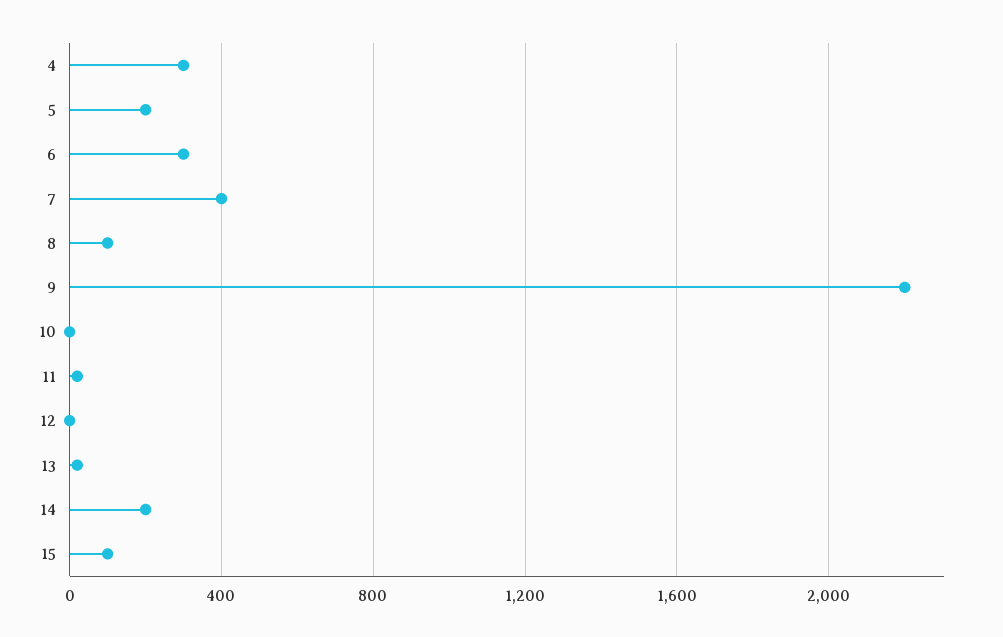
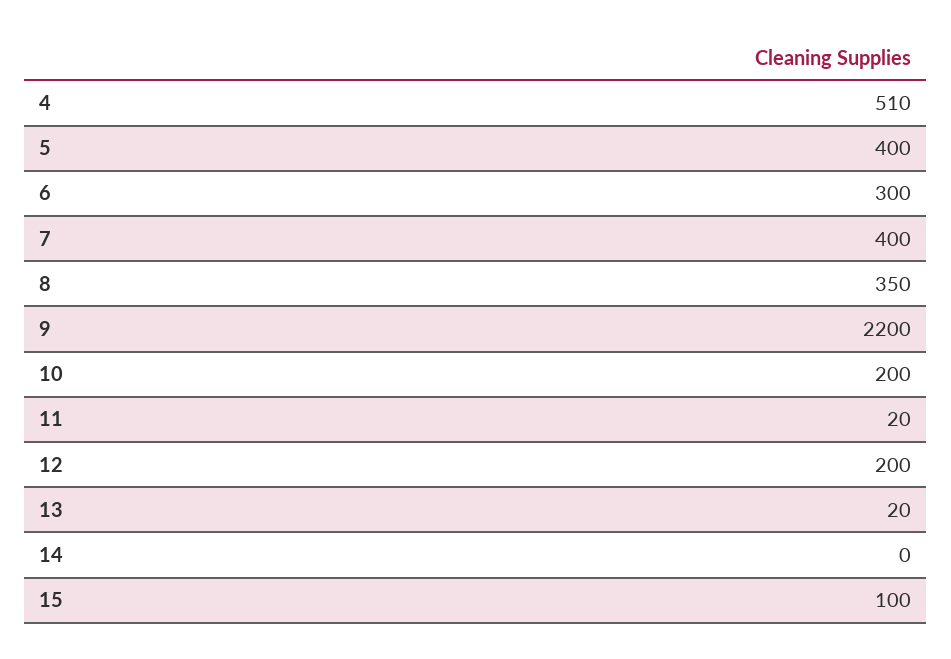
4: 300 -> 510
5: 200 -> 400
8: 100 -> 350
10: 0 -> 200
12: 0 -> 200
14: 200 -> 0

